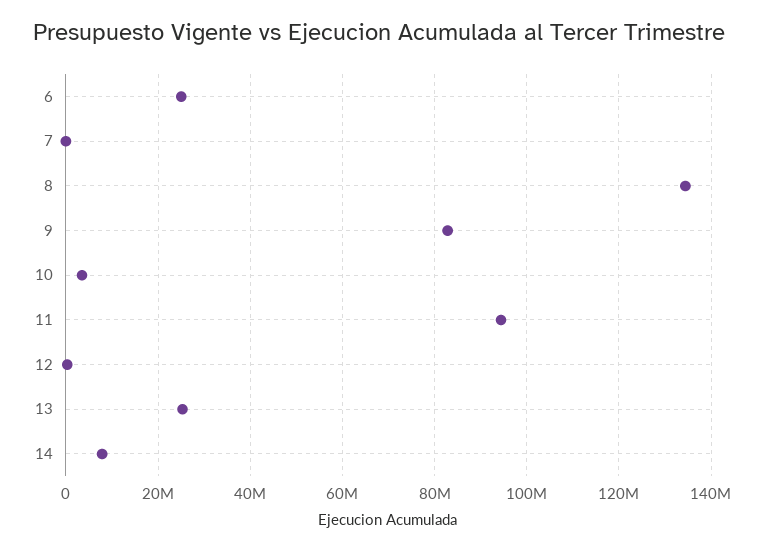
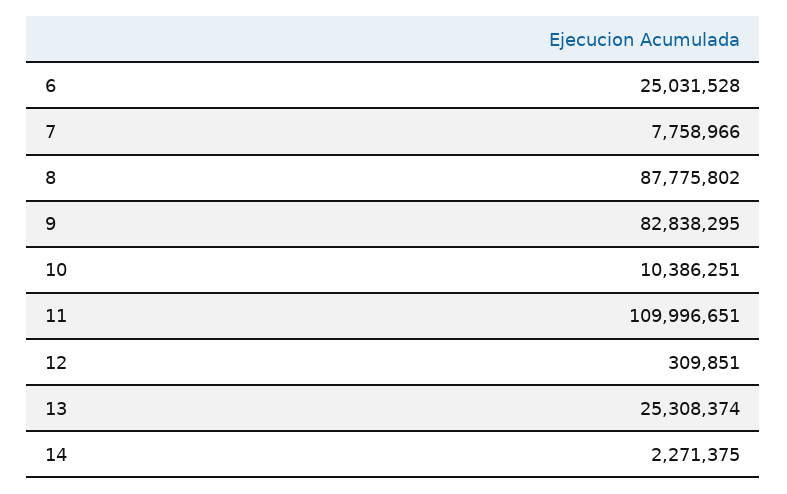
7: 0 -> 7758966
8: 134000000 -> 87775802
10: 4000000 -> 10386251
11: 94000000 -> 109996651
14: 8000000 -> 2271375

